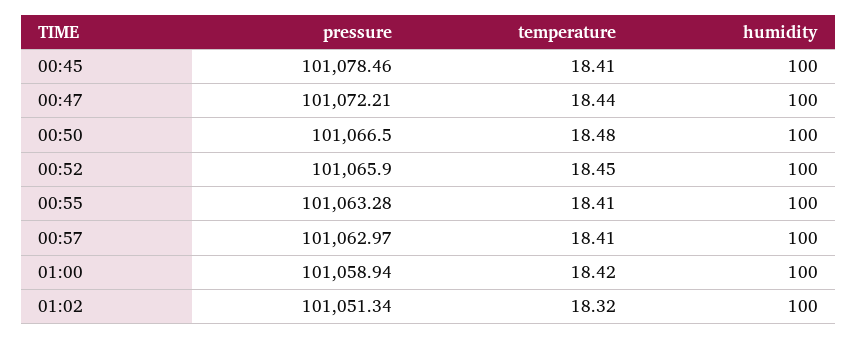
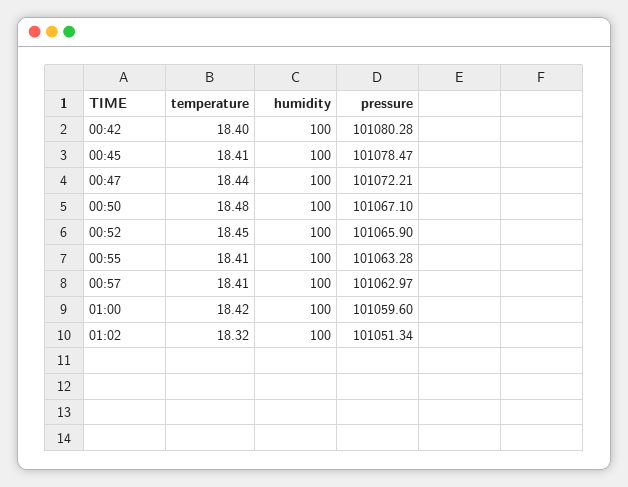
pressure, 00:45: 101078.46 -> 101078.47
pressure, 00:50: 101066.5 -> 101067.1
pressure, 01:00: 101058.94 -> 101059.6
temperature, 00:42: none -> 18.4
humidity, 00:42: none -> 100
pressure, 00:42: none -> 101080.28

